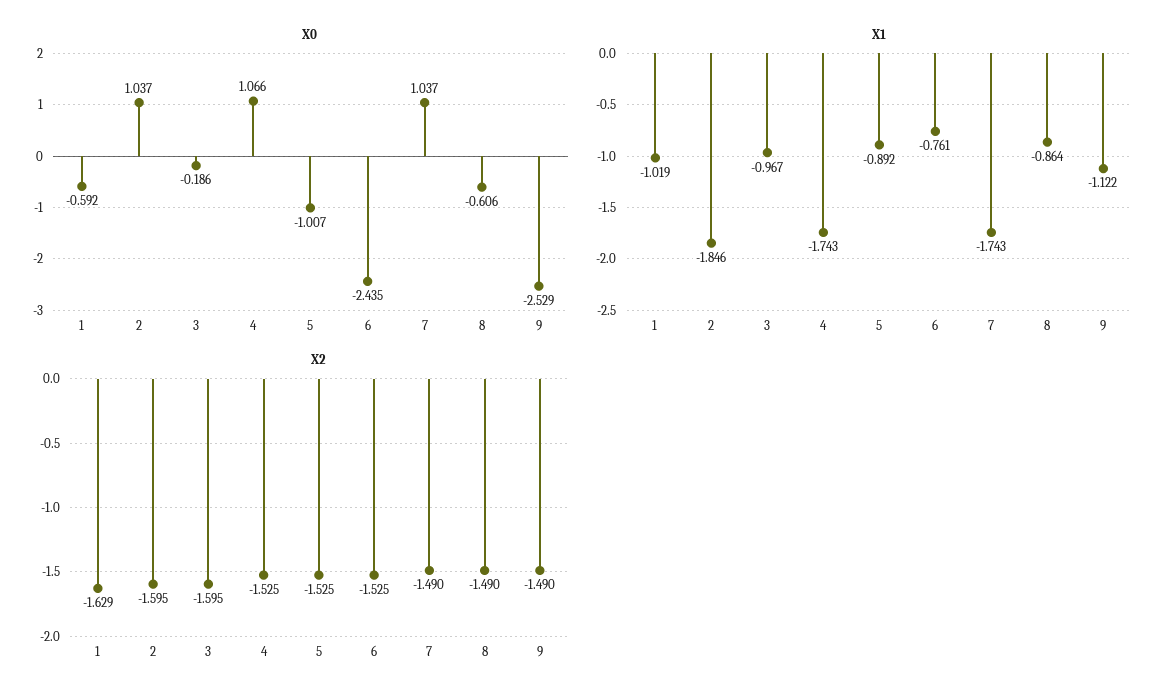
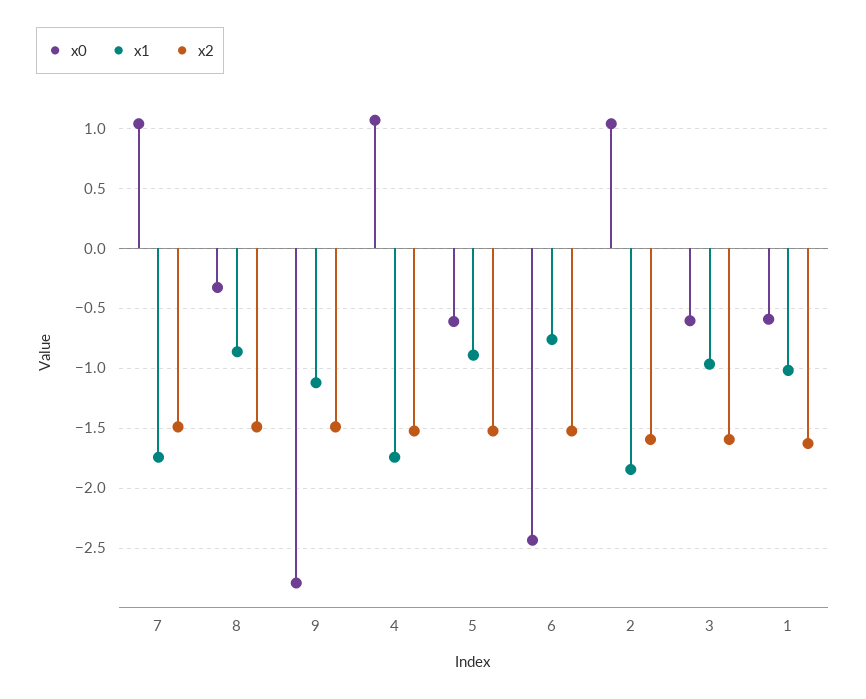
X0, 3: -0.186 -> -0.6
X0, 5: -1.007 -> -0.6
X0, 8: -0.606 -> -0.3
X0, 9: -2.529 -> -2.8

